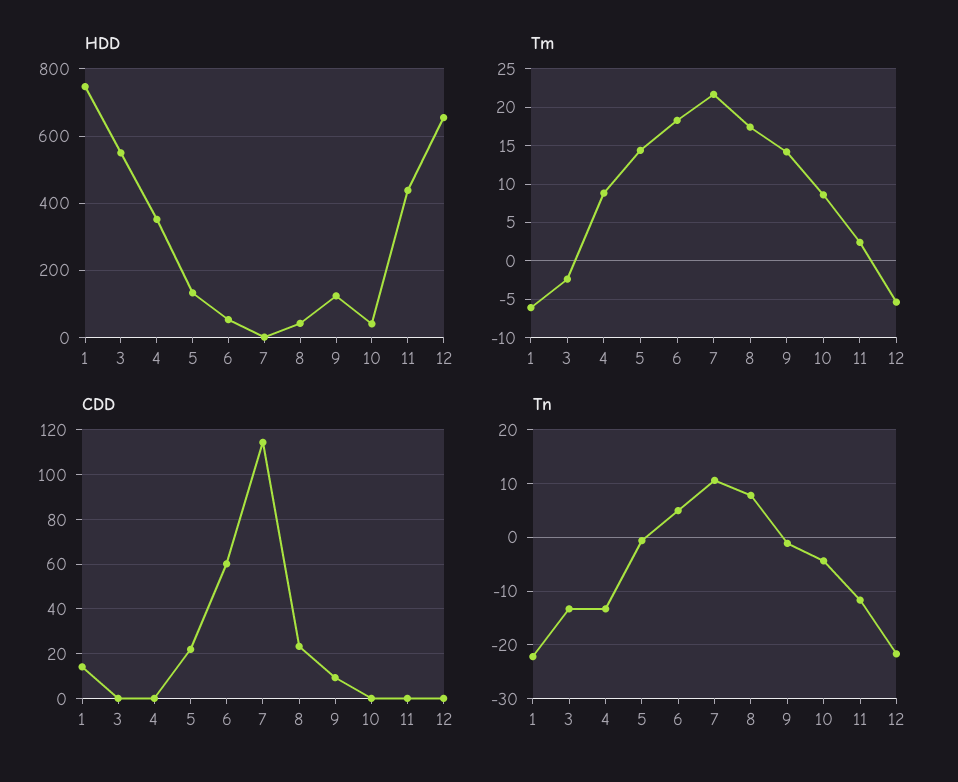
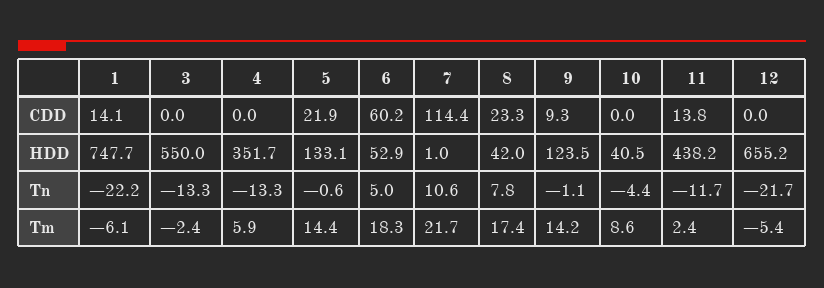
Tm, 4: 9 -> 5.9
CDD, 11: 0 -> 13.8

